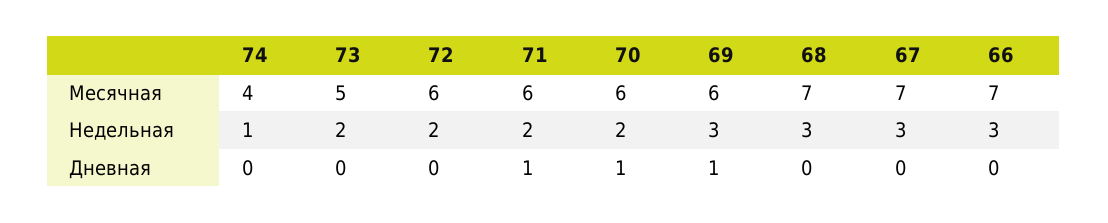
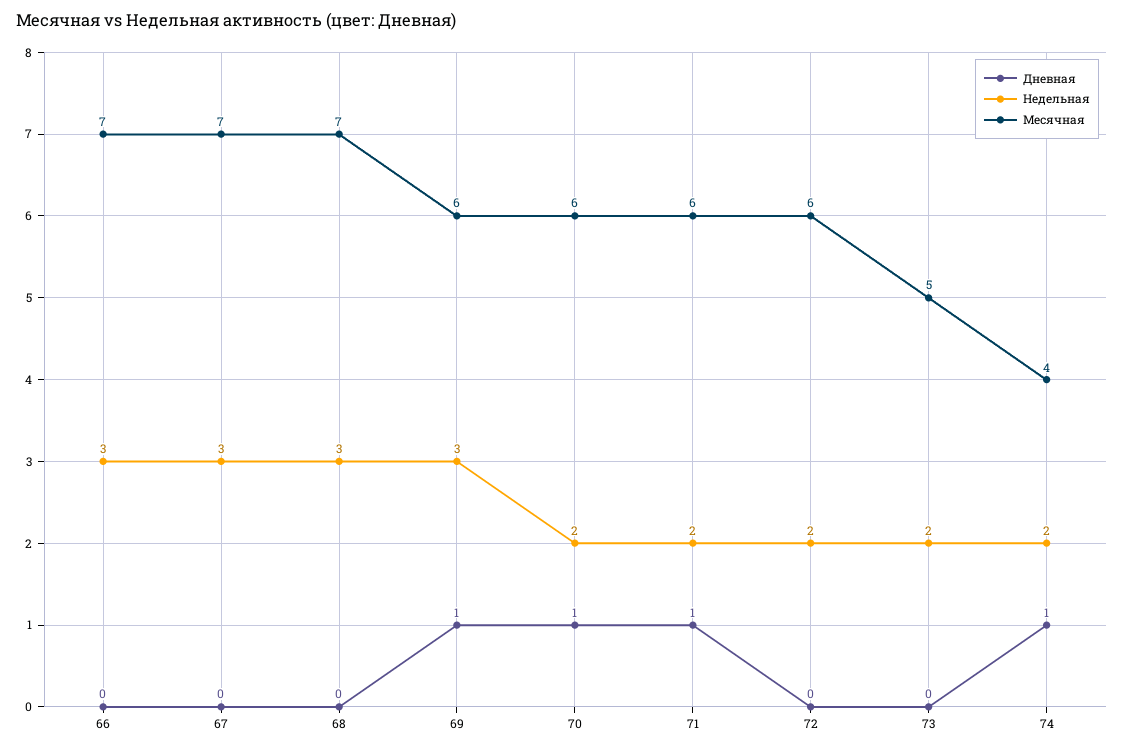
Недельная, 74: 1 -> 2
Дневная, 74: 0 -> 1

